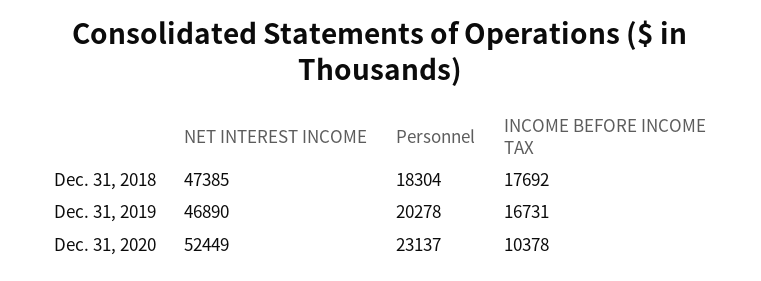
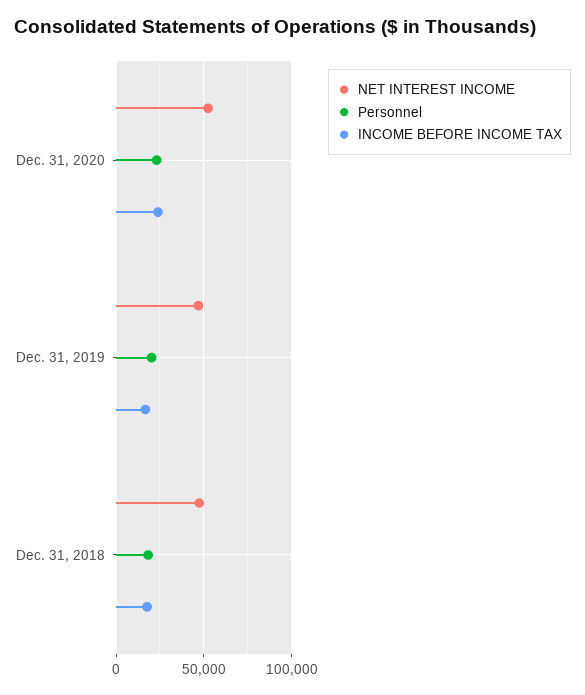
INCOME BEFORE INCOME TAX, Dec. 31, 2020: 10378 -> 25000

